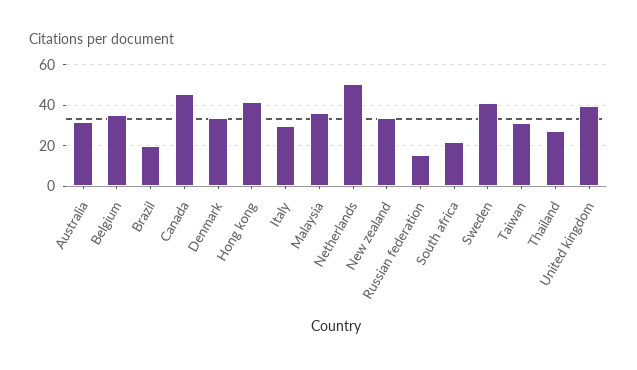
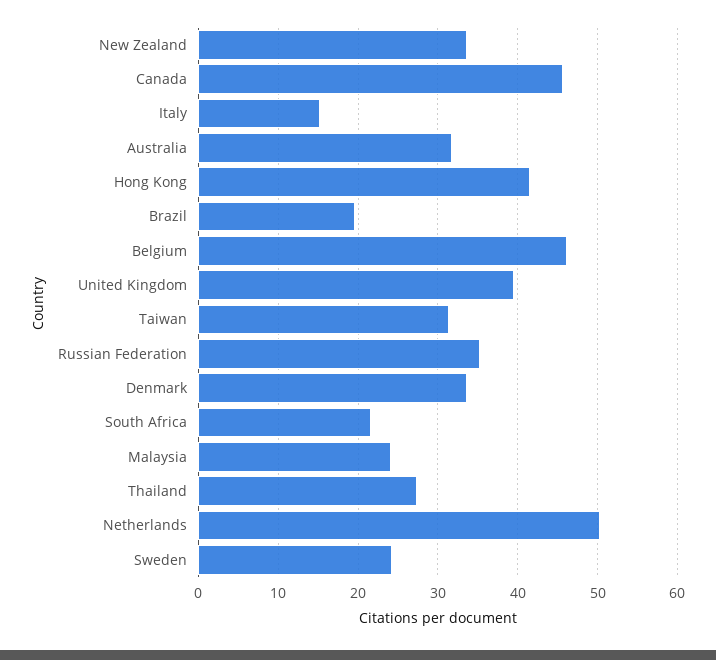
Belgium: 35 -> 46
Italy: 30 -> 15
Malaysia: 35 -> 24
Russian federation: 15 -> 35
Sweden: 40 -> 24

